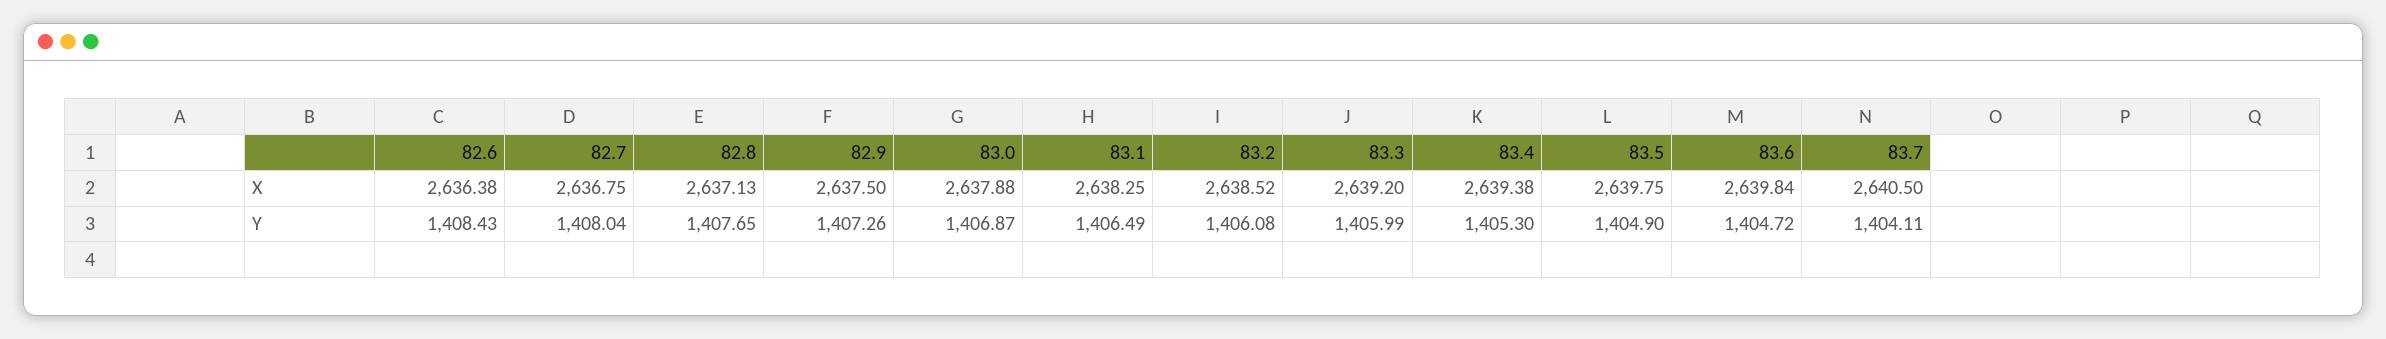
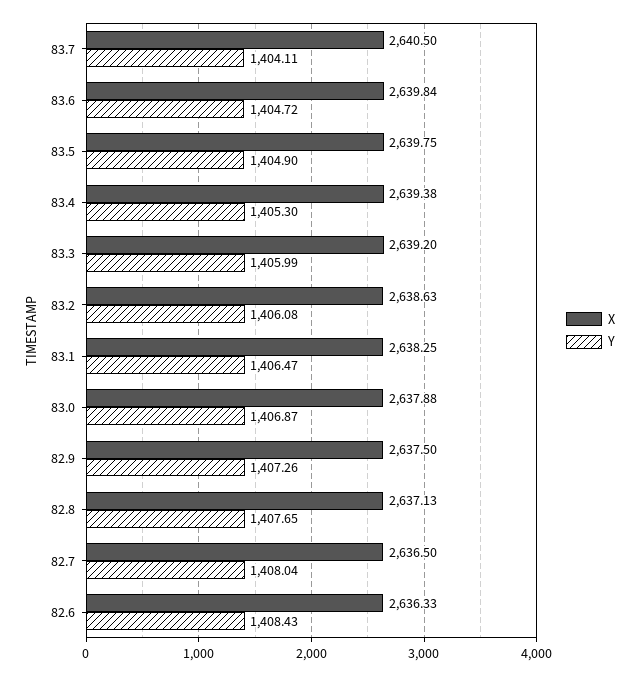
X, 82.6: 2636.38 -> 2636.33
X, 82.7: 2636.75 -> 2636.5
X, 83.2: 2638.52 -> 2638.63
Y, 83.1: 1406.49 -> 1406.47

